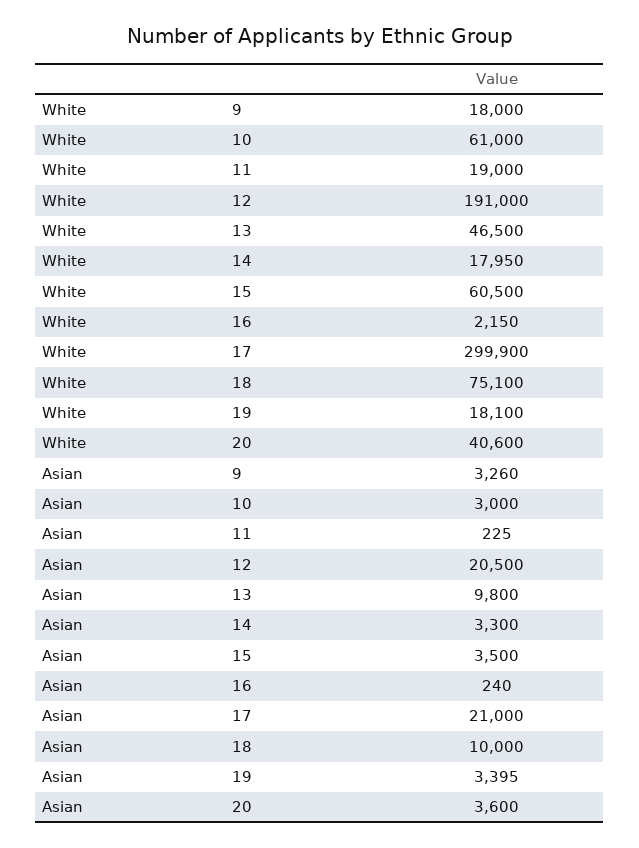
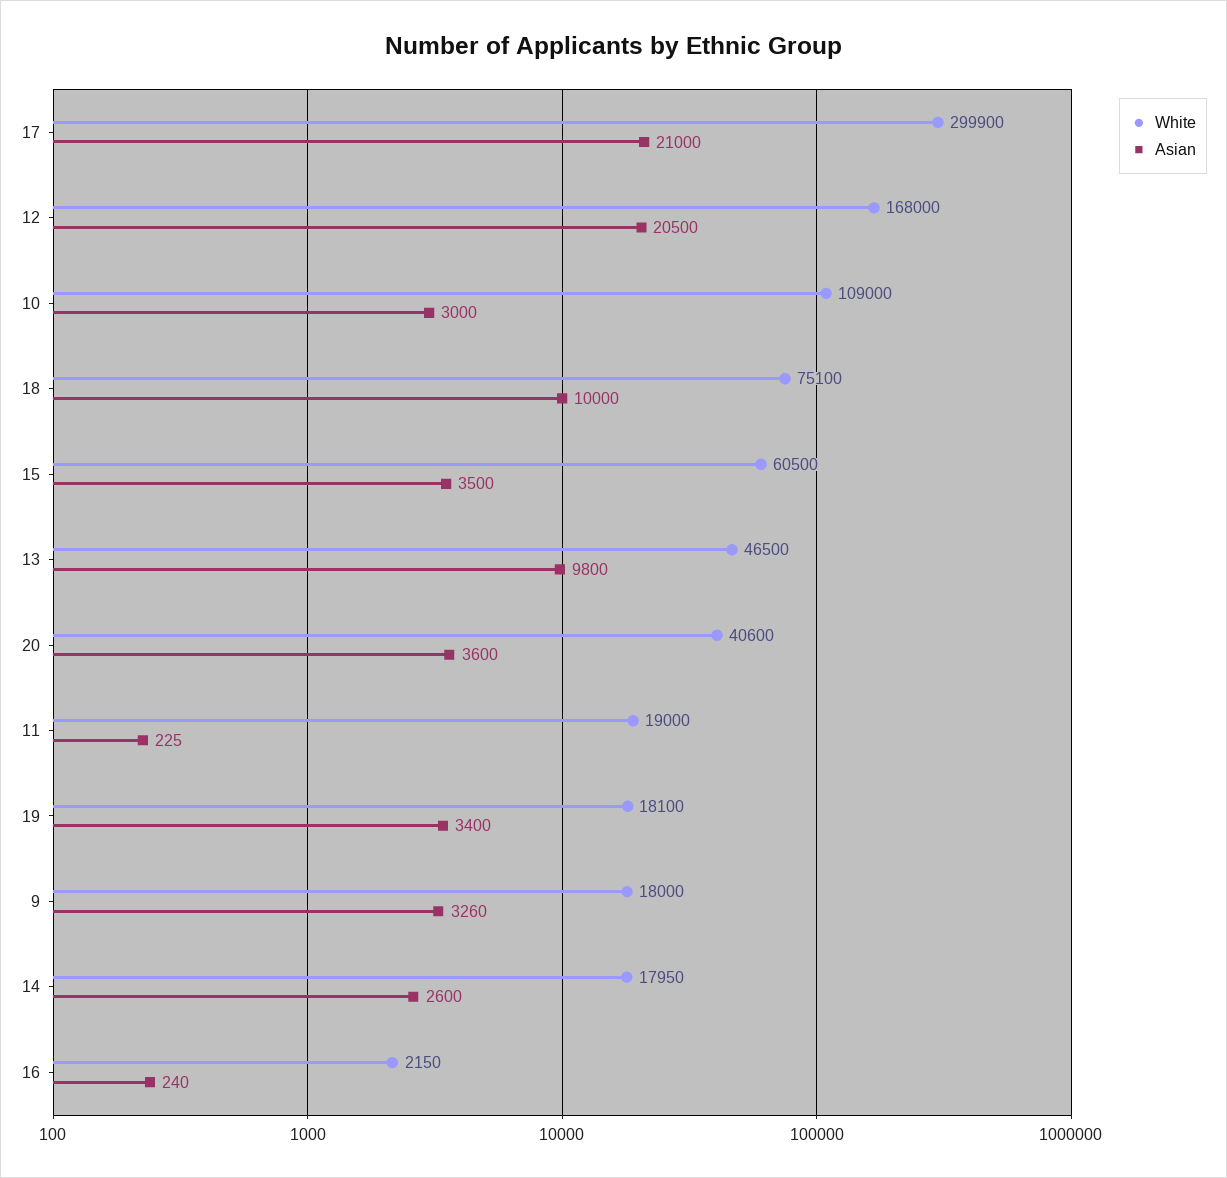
White, 10: 61000 -> 109000
White, 12: 191000 -> 168000
Asian, 14: 3300 -> 2600
Asian, 19: 3395 -> 3400

